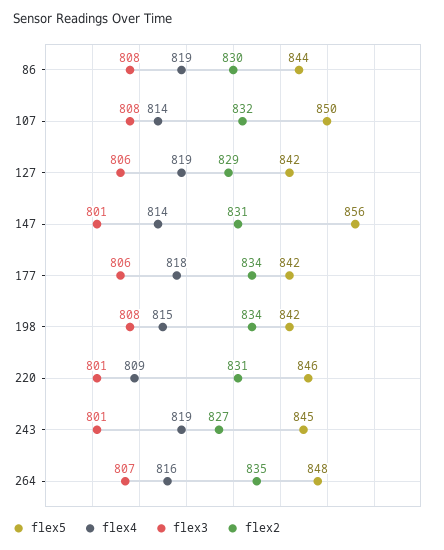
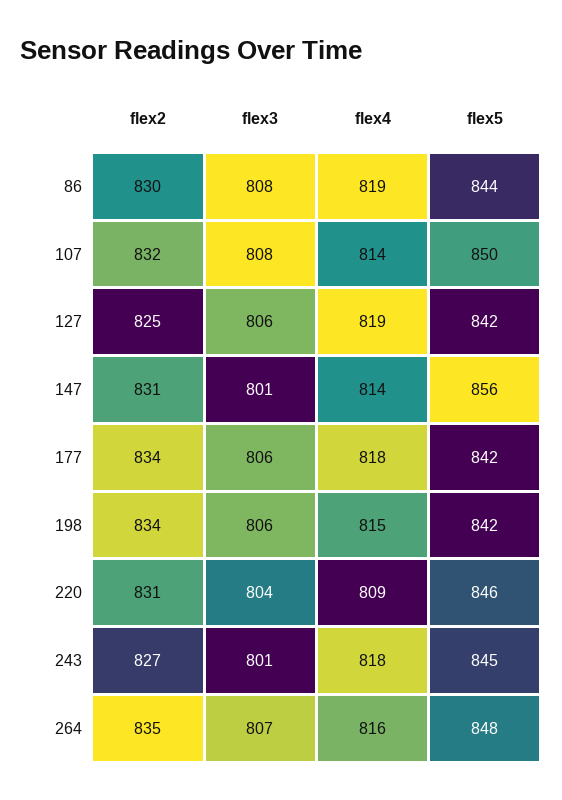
flex2, 127: 829 -> 825
flex3, 198: 808 -> 806
flex3, 220: 801 -> 804
flex4, 243: 819 -> 818

